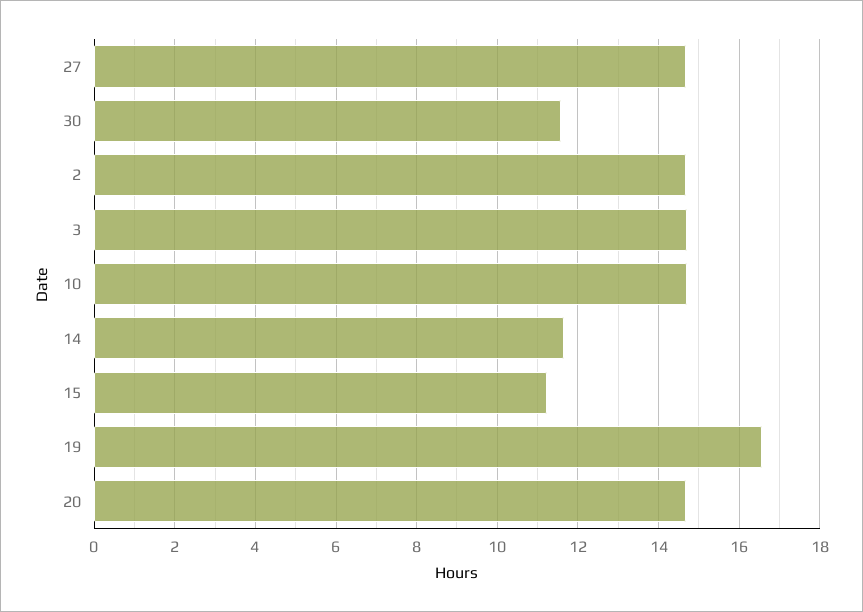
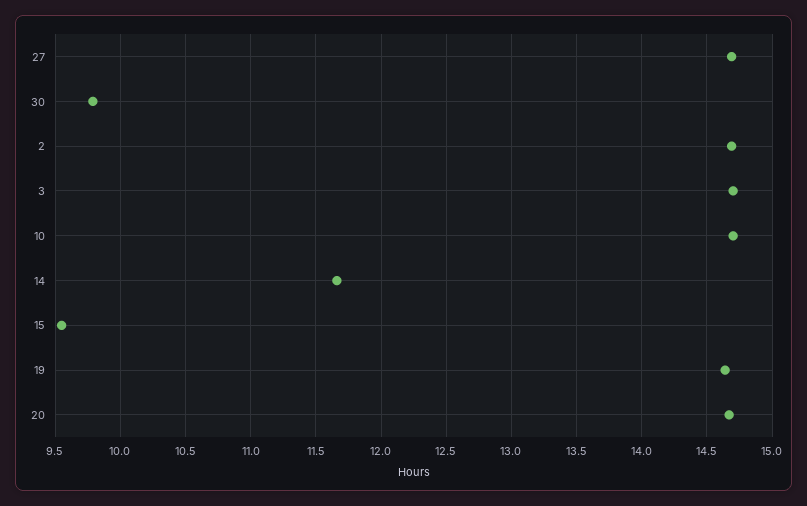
30: 11.6 -> 9.8
15: 11.2 -> 9.55
19: 16.6 -> 14.65

